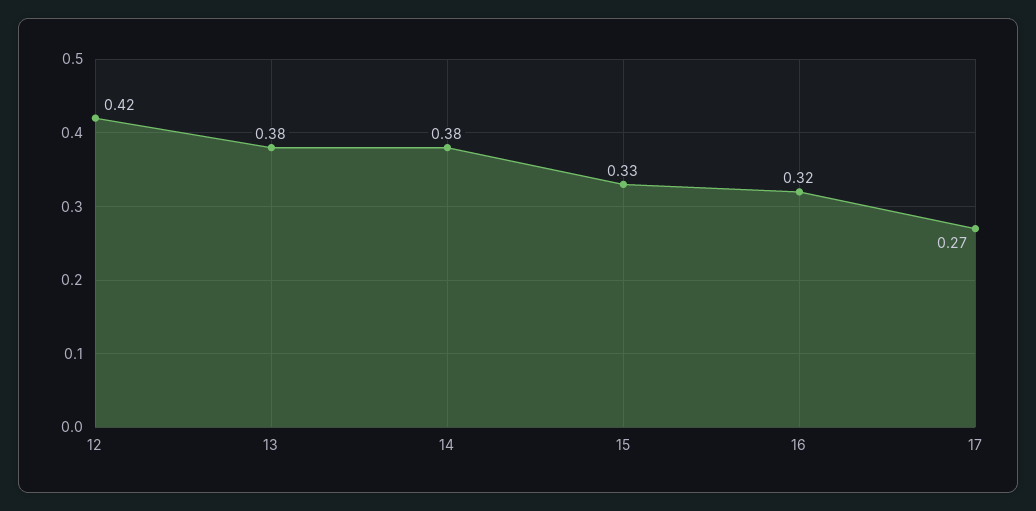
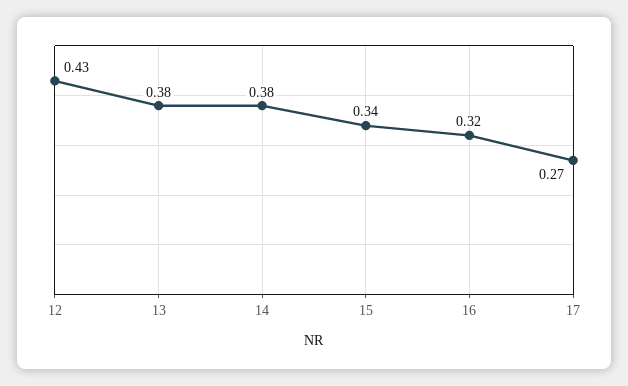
12: 0.42 -> 0.43
15: 0.33 -> 0.34

